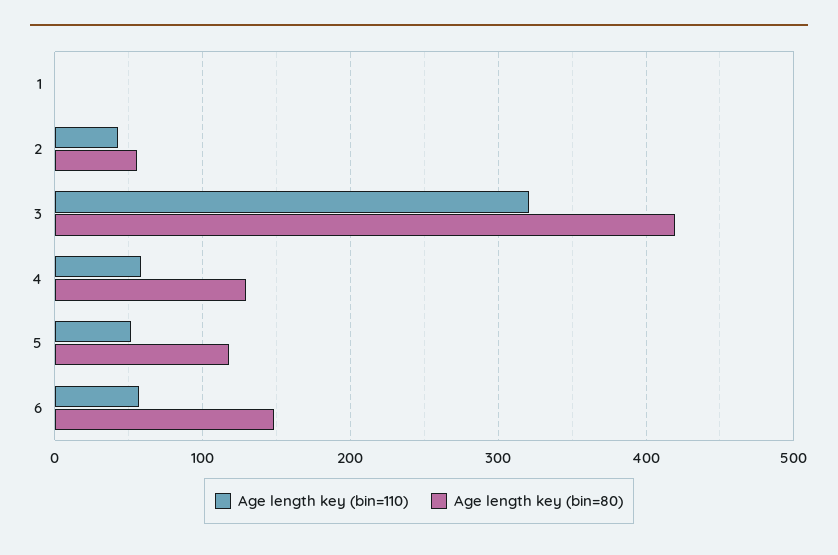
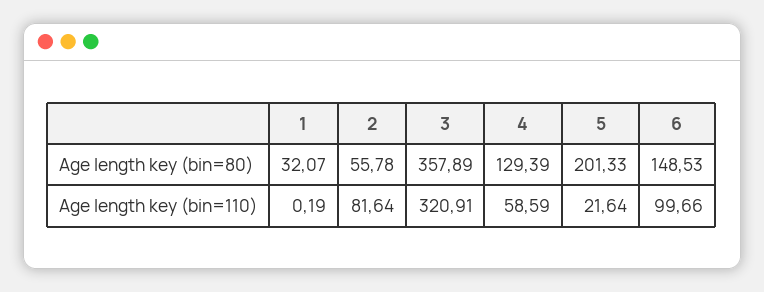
Age length key (bin=80), 1: 0 -> 32.07
Age length key (bin=110), 2: 40 -> 81.64
Age length key (bin=80), 3: 420 -> 357.89
Age length key (bin=110), 5: 50 -> 21.64
Age length key (bin=80), 5: 120 -> 201.33
Age length key (bin=110), 6: 60 -> 99.66

